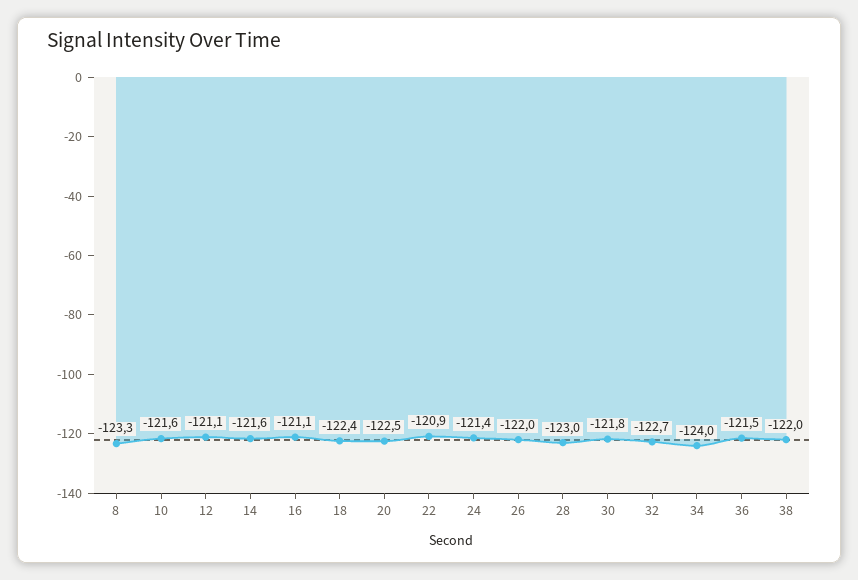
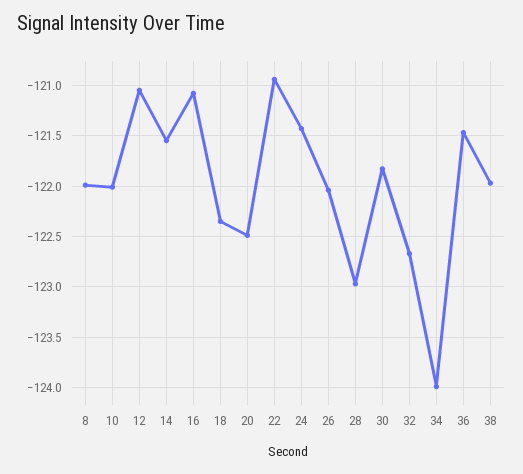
8: -123.3 -> -122
10: -121.6 -> -122

